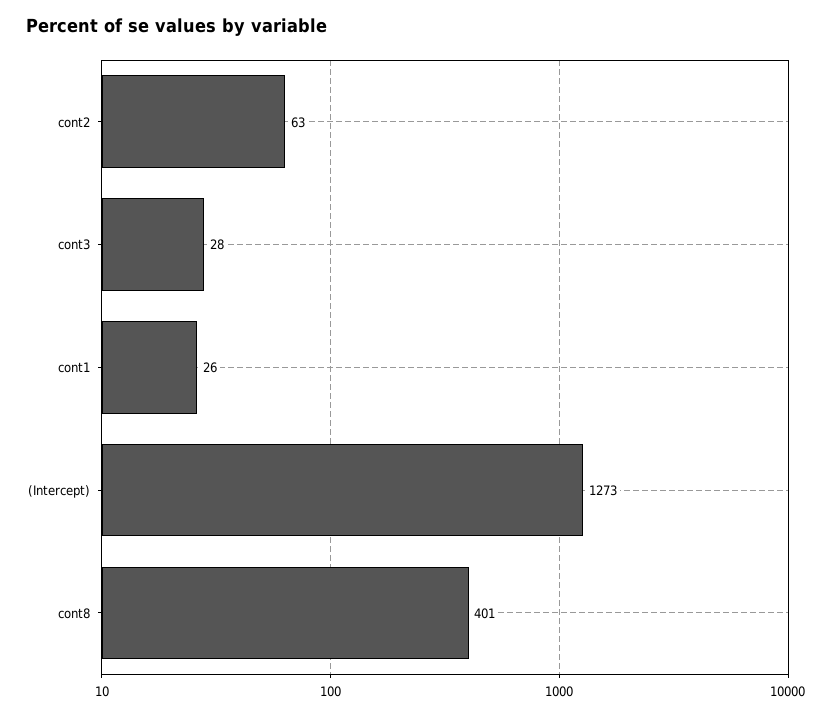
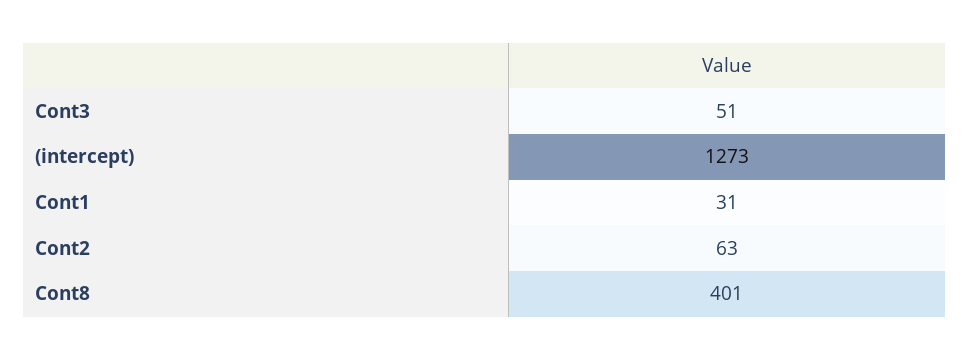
cont3: 28 -> 51
cont1: 26 -> 31

